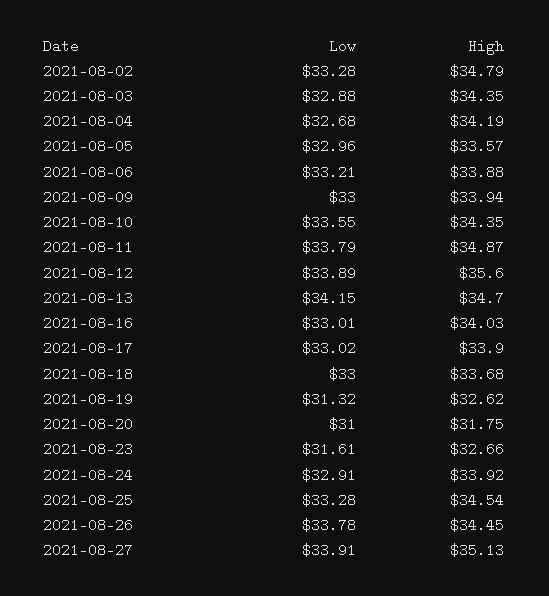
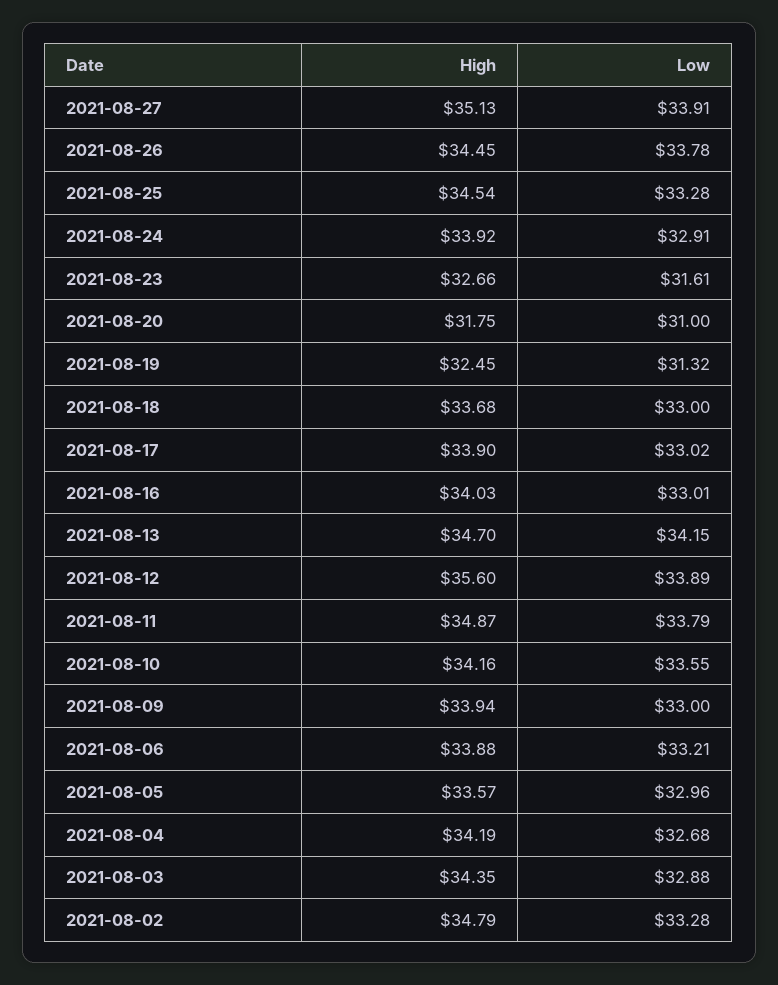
High, 2021-08-10: 34.35 -> 34.16
High, 2021-08-19: 32.62 -> 32.45

